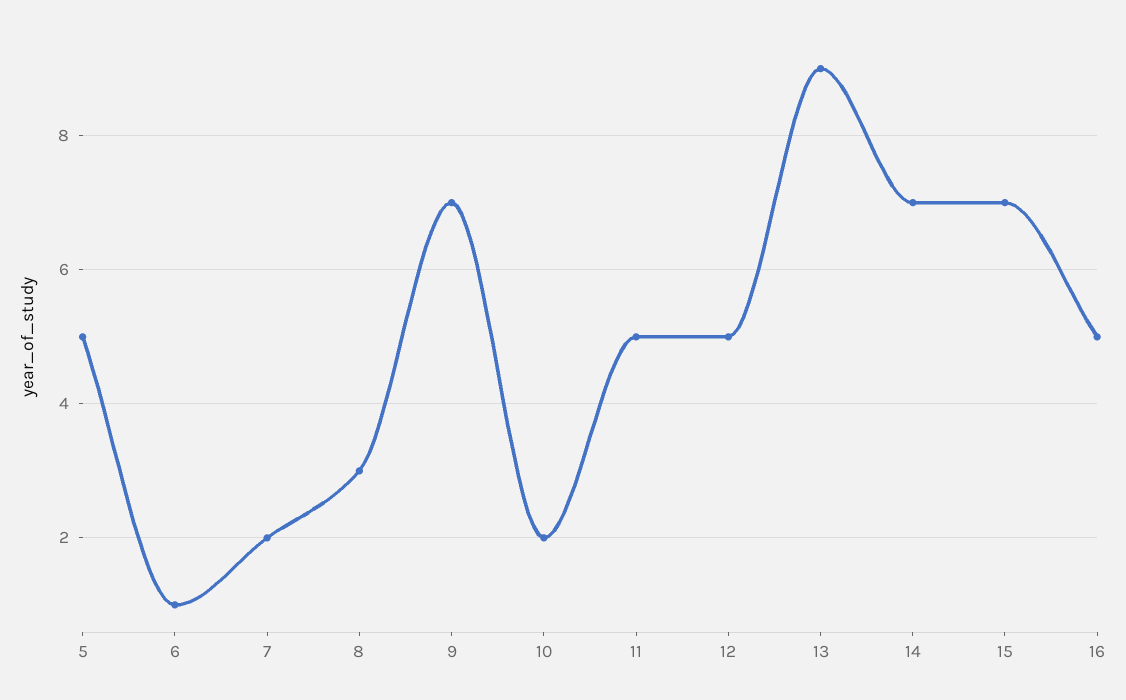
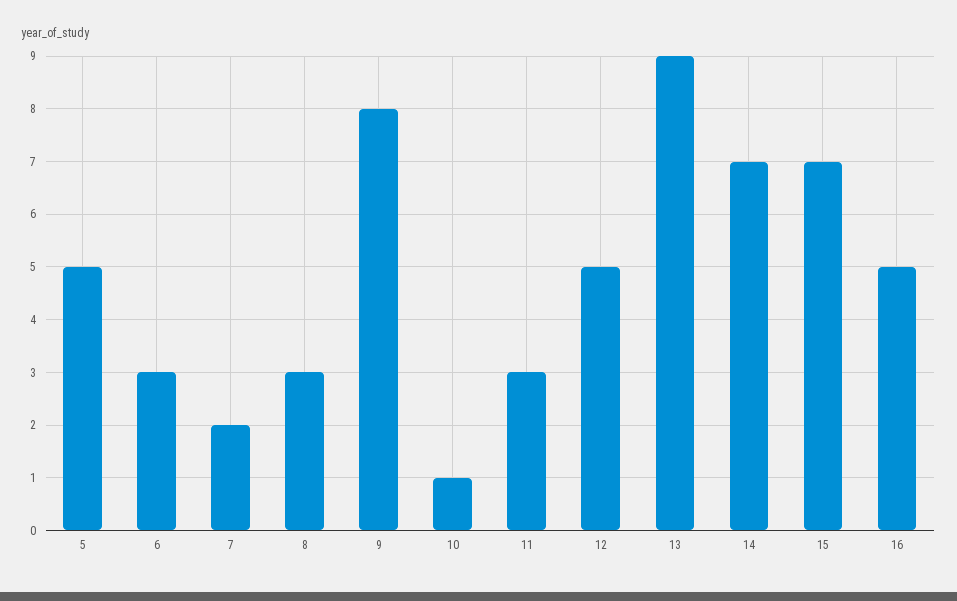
6: 1 -> 3
9: 7 -> 8
10: 2 -> 1
11: 5 -> 3

